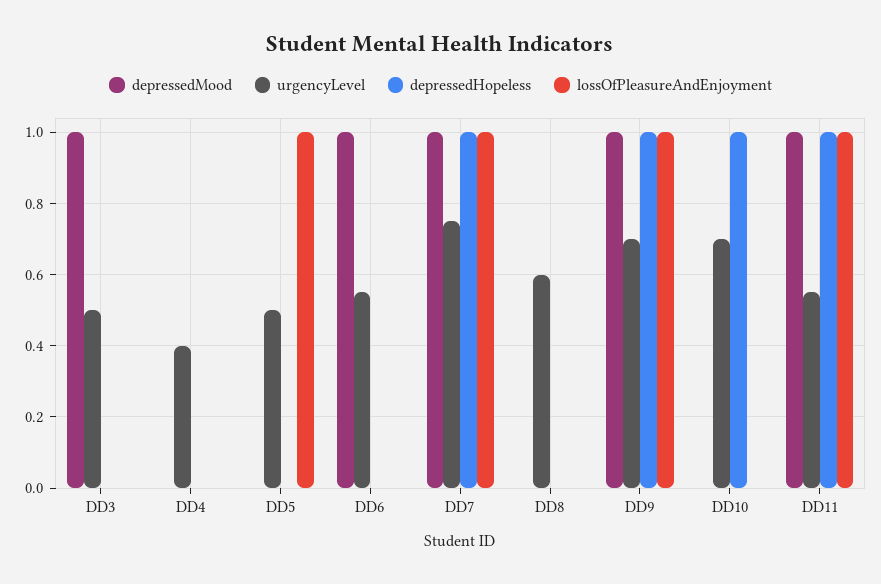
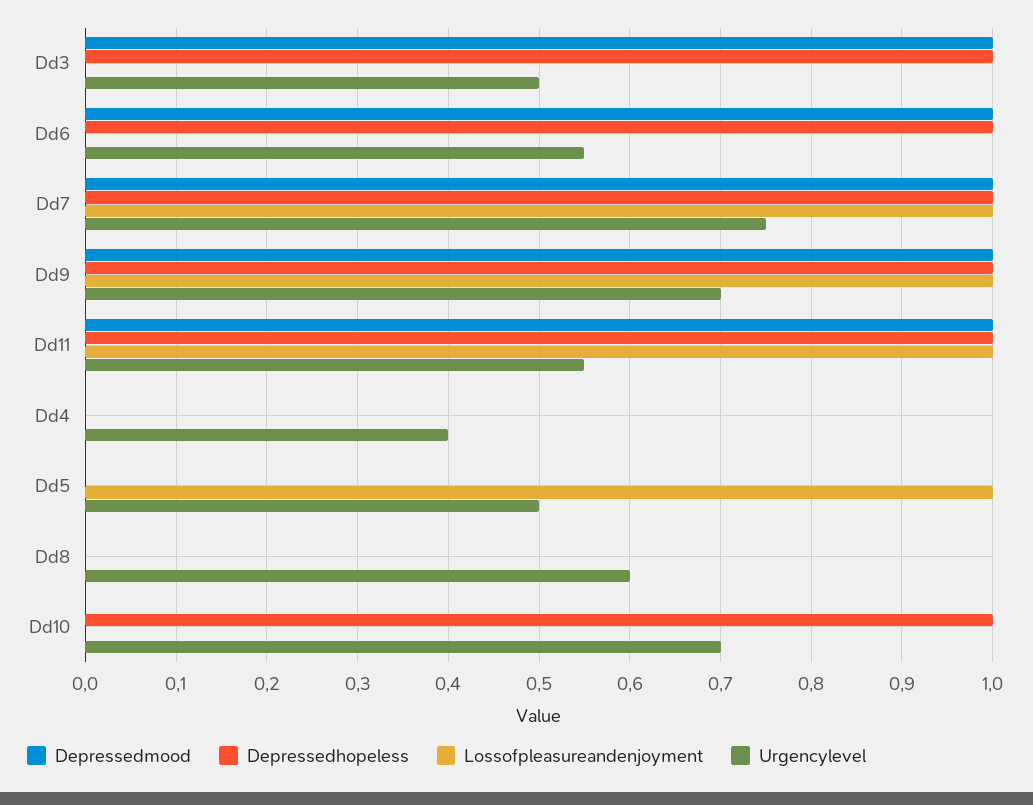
depressedHopeless, DD3: 0 -> 1
depressedHopeless, DD6: 0 -> 1

